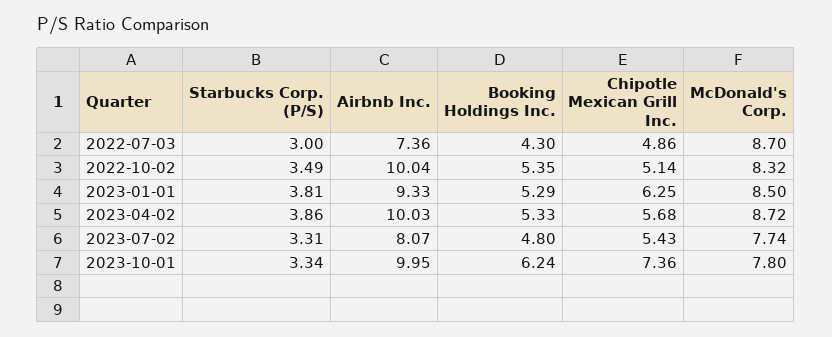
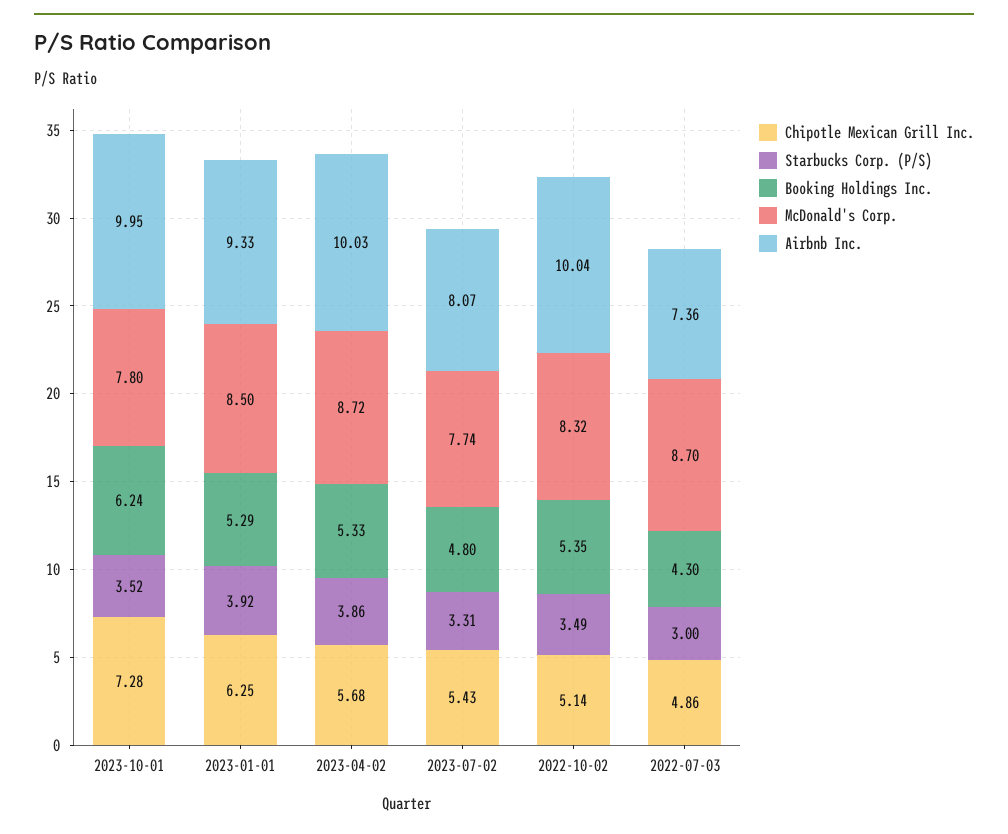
Starbucks Corp. (P/S), 2023-01-01: 3.81 -> 3.92
Starbucks Corp. (P/S), 2023-10-01: 3.34 -> 3.52
Chipotle Mexican Grill Inc., 2023-10-01: 7.36 -> 7.28

